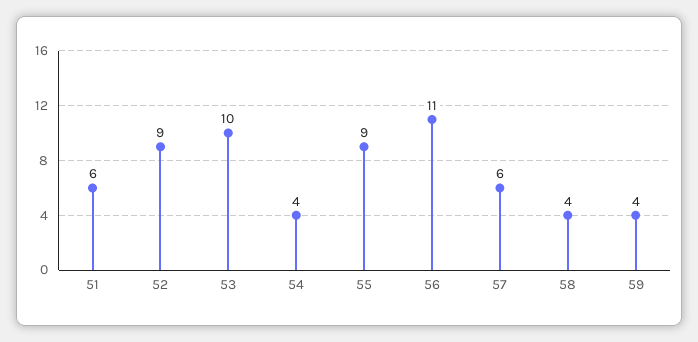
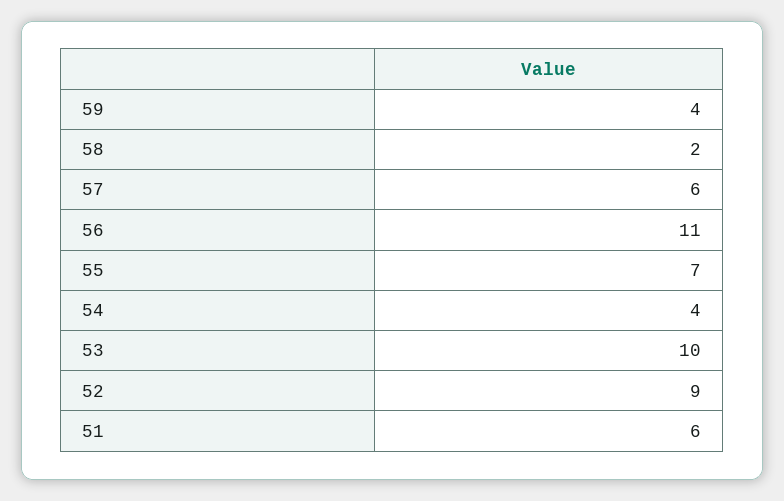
55: 9 -> 7
58: 4 -> 2

